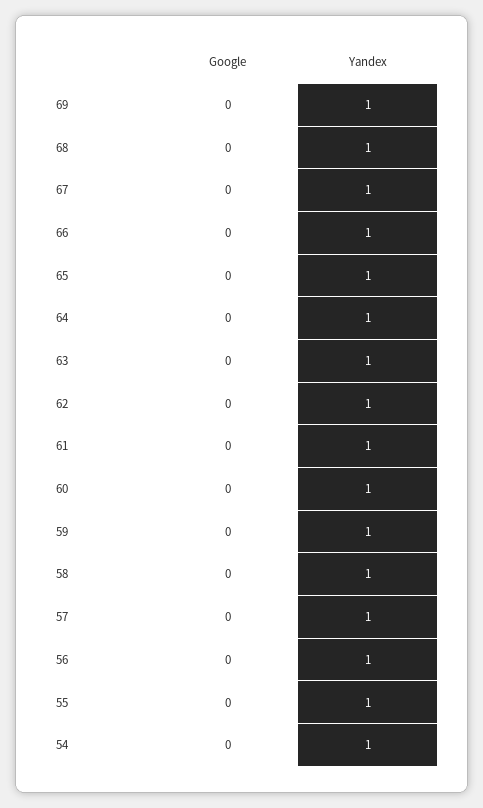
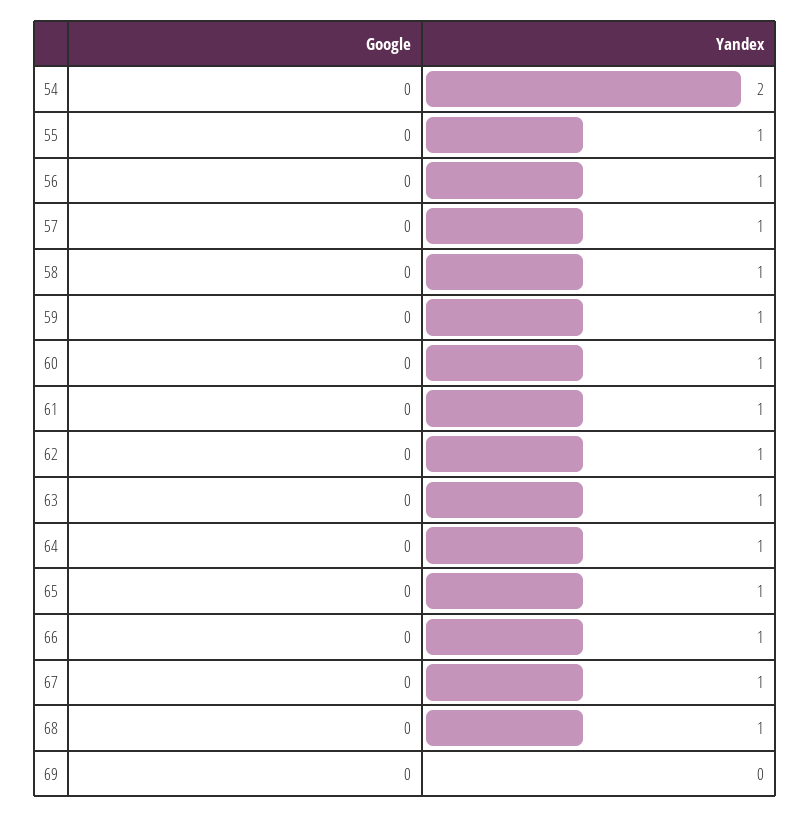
Yandex, 69: 1 -> 0
Yandex, 54: 1 -> 2

